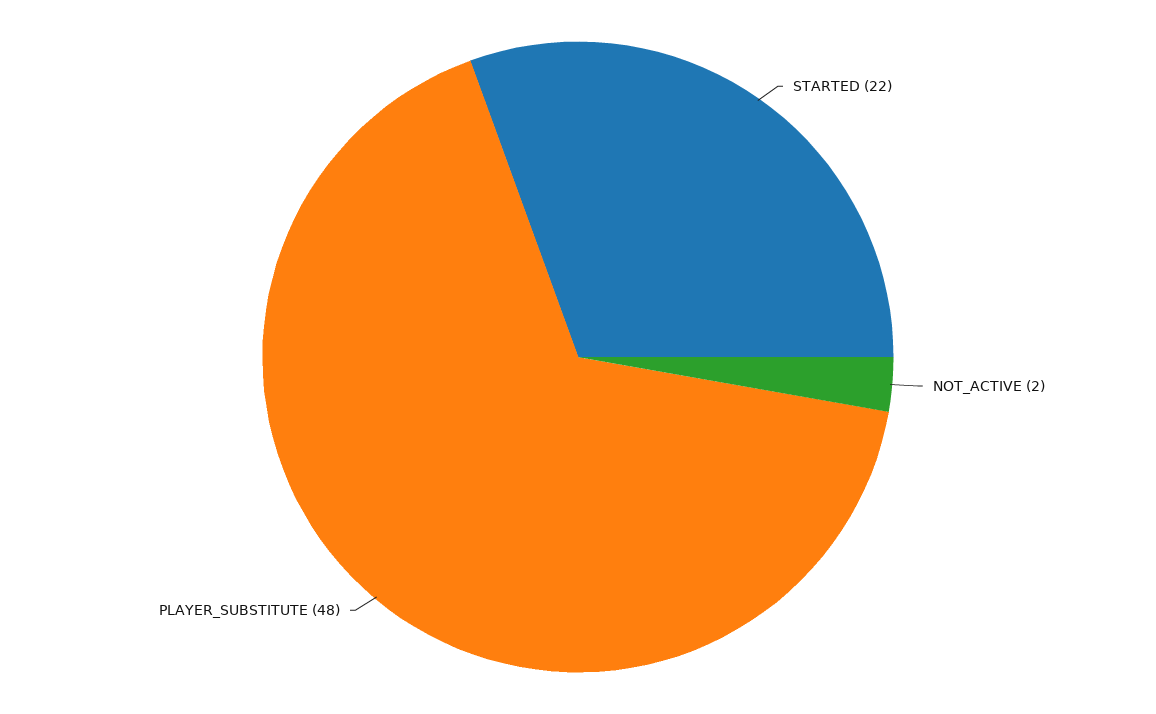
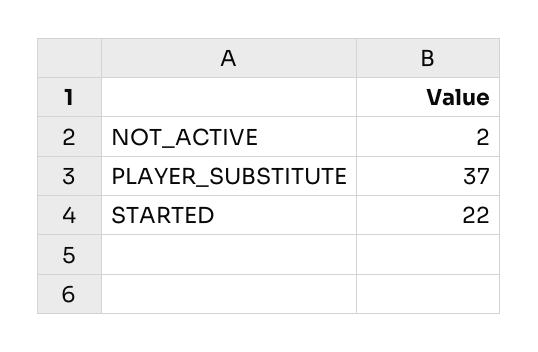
PLAYER_SUBSTITUTE: 48 -> 37

